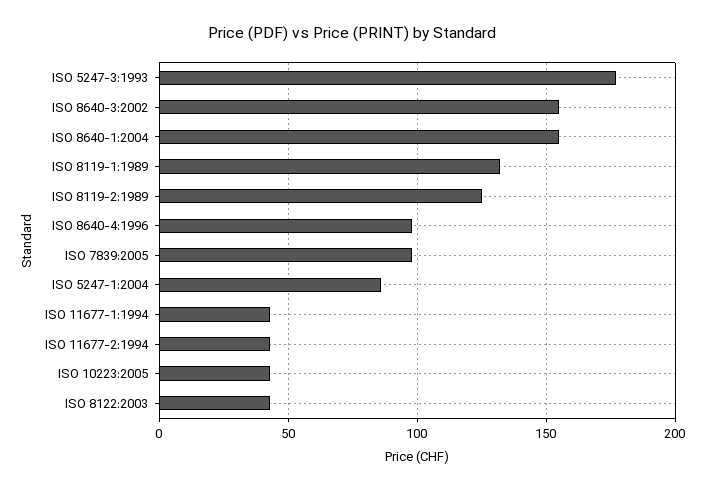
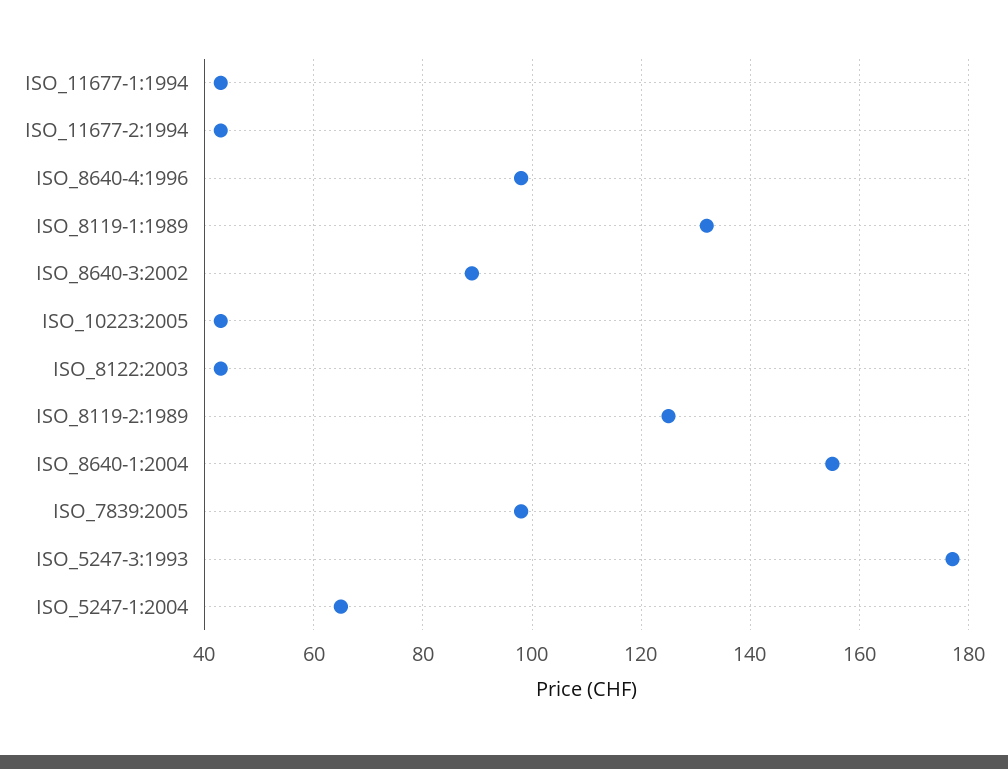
ISO 8640-3:2002: 155 -> 90
ISO 5247-1:2004: 85 -> 65

